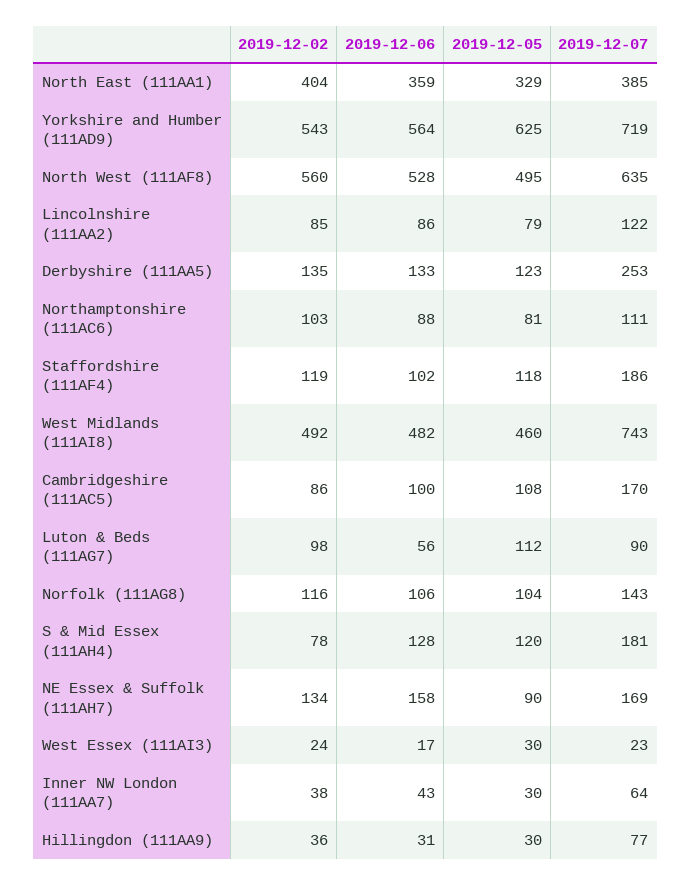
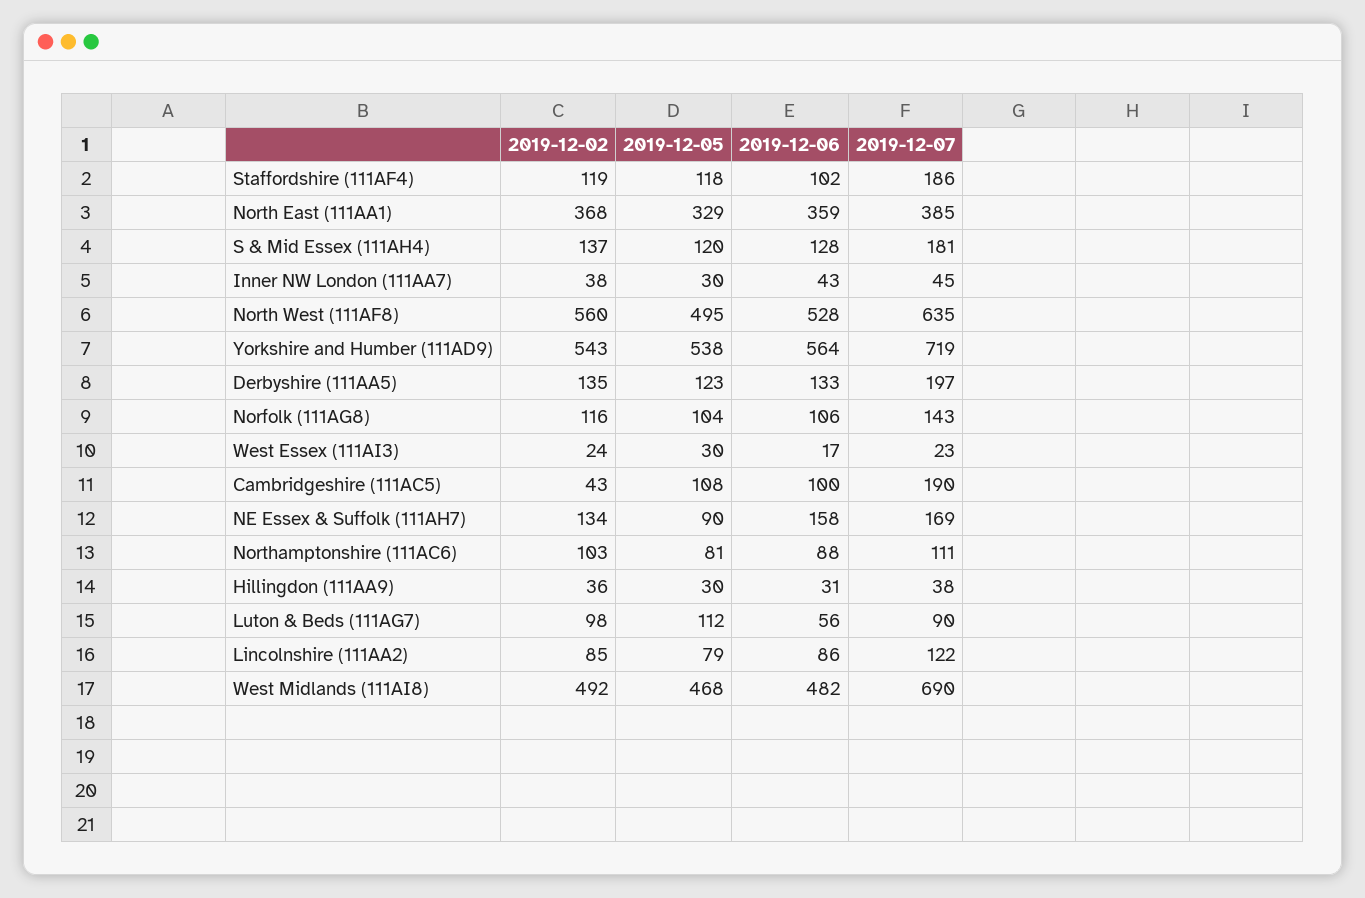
2019-12-02, North East (111AA1): 404 -> 368
2019-12-05, Yorkshire and Humber (111AD9): 625 -> 538
2019-12-07, Derbyshire (111AA5): 253 -> 197
2019-12-05, West Midlands (111AI8): 460 -> 468
2019-12-07, West Midlands (111AI8): 743 -> 690
2019-12-02, Cambridgeshire (111AC5): 86 -> 43
2019-12-07, Cambridgeshire (111AC5): 170 -> 190
2019-12-02, S & Mid Essex (111AH4): 78 -> 137
2019-12-07, Inner NW London (111AA7): 64 -> 45
2019-12-07, Hillingdon (111AA9): 77 -> 38

